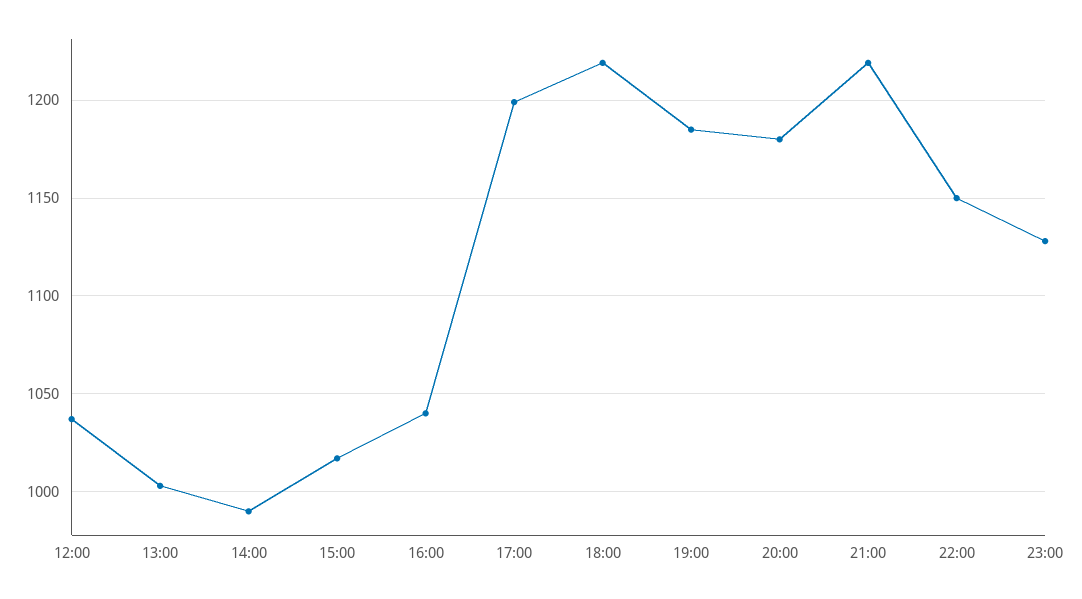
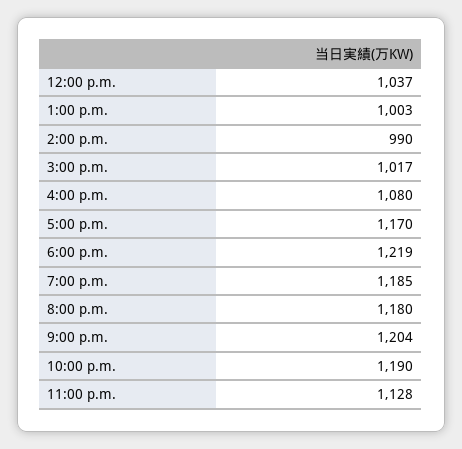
16:00: 1040 -> 1080
17:00: 1200 -> 1170
21:00: 1220 -> 1204
22:00: 1150 -> 1190

